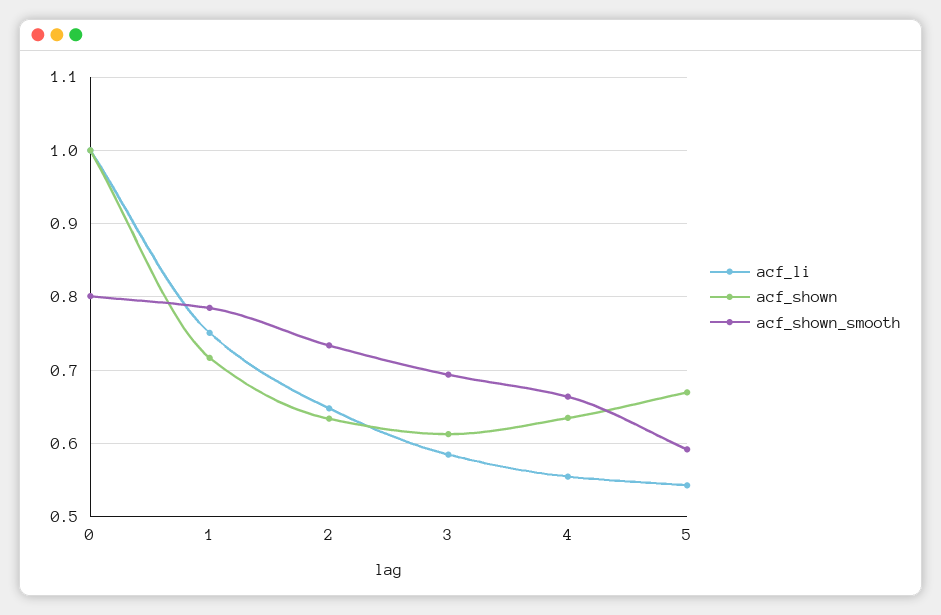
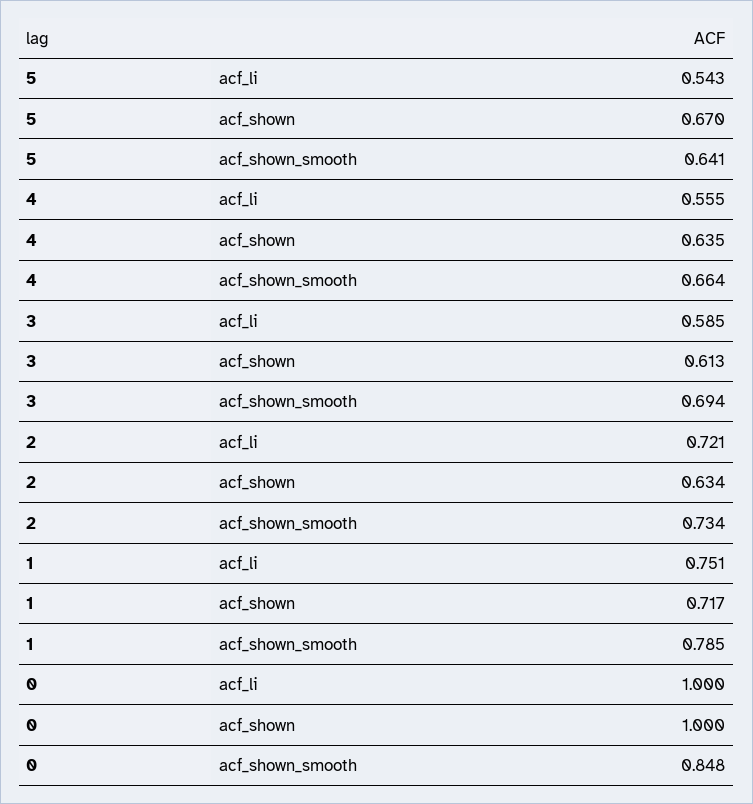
acf_shown_smooth, 0: 0.8 -> 0.848
acf_li, 2: 0.65 -> 0.721
acf_shown_smooth, 5: 0.59 -> 0.641

